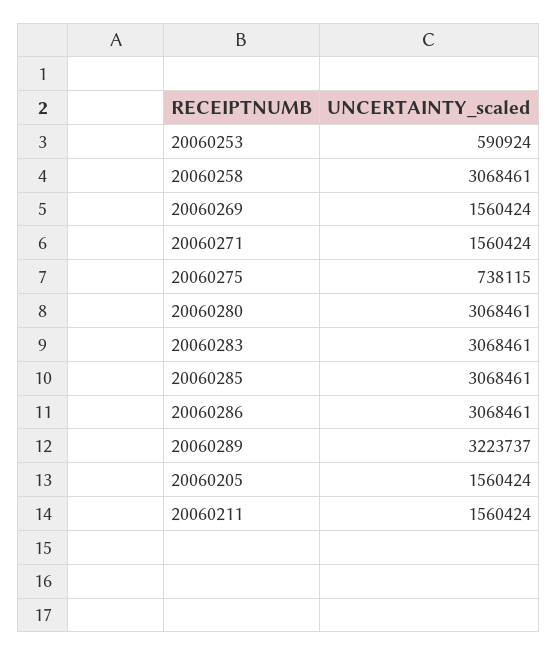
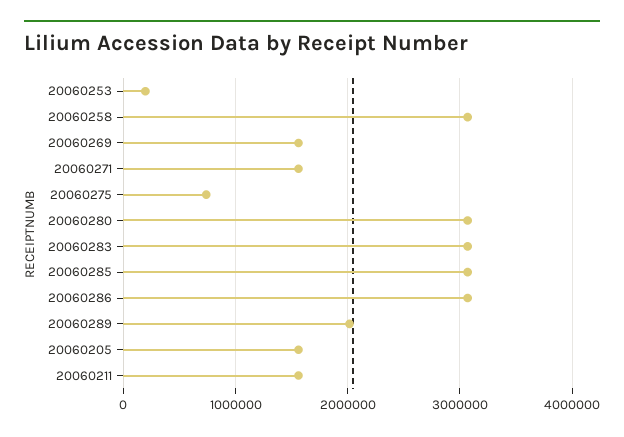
20060253: 590924 -> 200000
20060289: 3223737 -> 2000000

